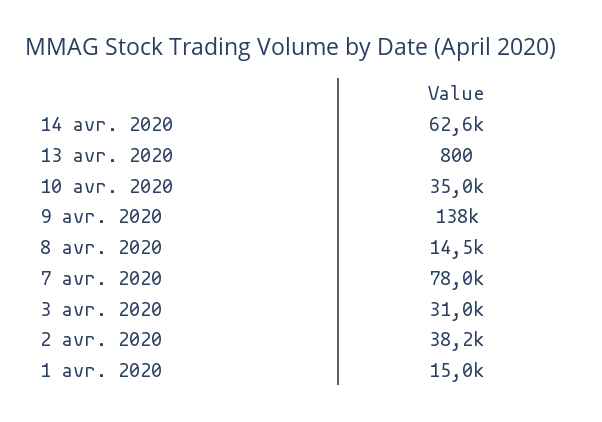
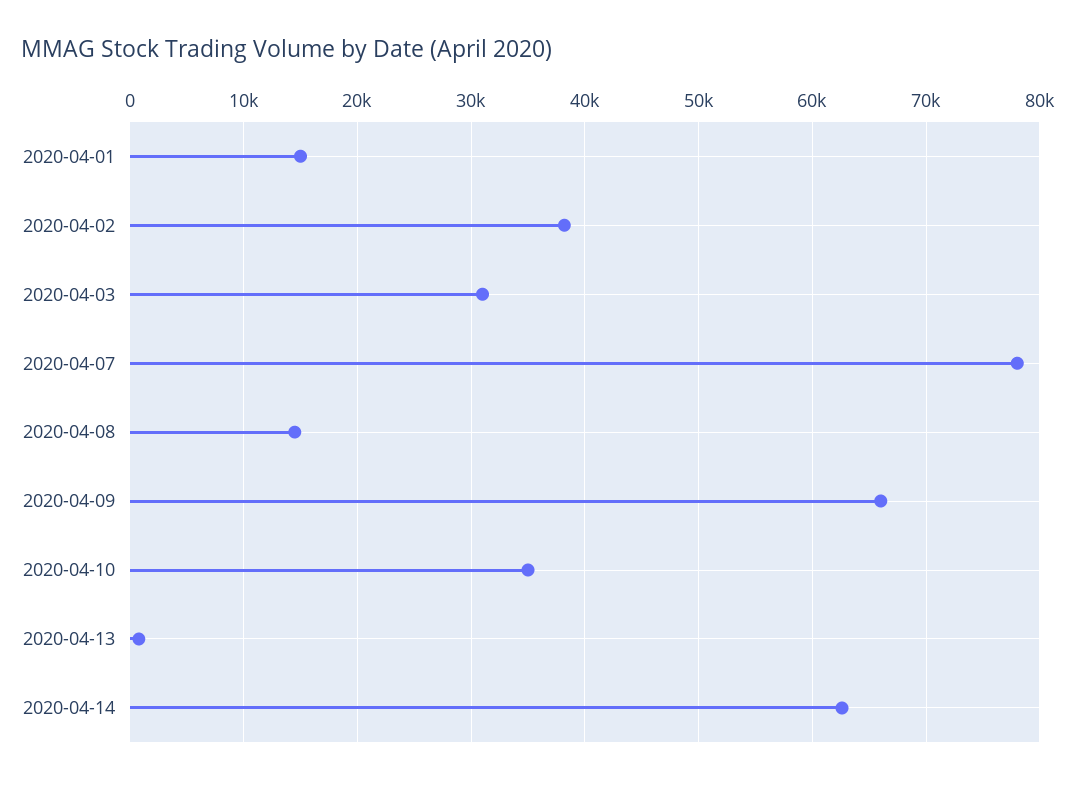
9 avr. 2020: 138000 -> 66000

